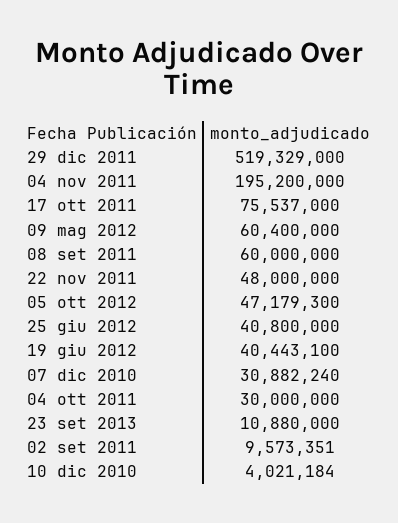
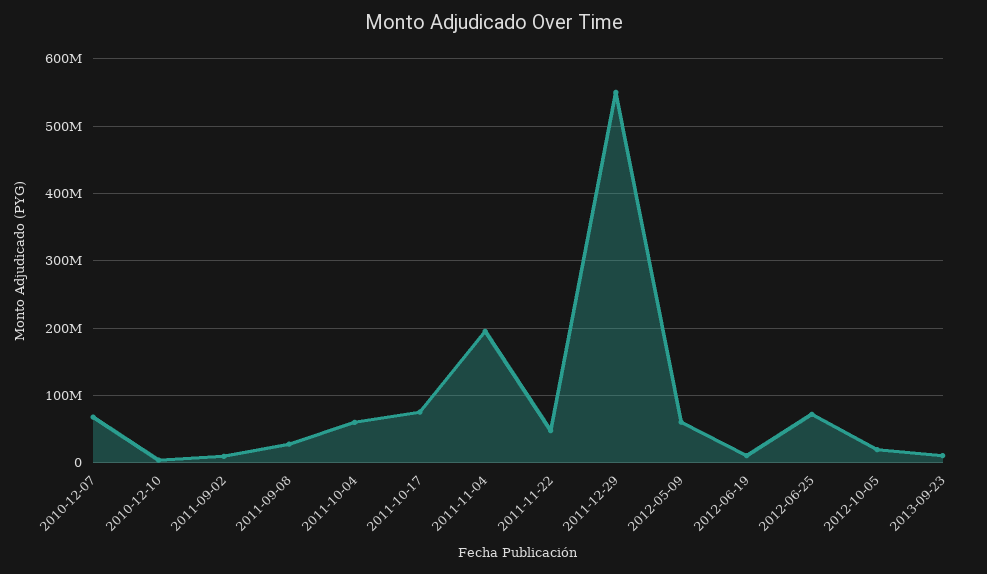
29 dic 2011: 519329000 -> 550000000
08 set 2011: 60000000 -> 30000000
05 ott 2012: 47179300 -> 20000000
25 giu 2012: 40800000 -> 70000000
19 giu 2012: 40443100 -> 10000000
07 dic 2010: 30882240 -> 70000000
04 ott 2011: 30000000 -> 60000000

